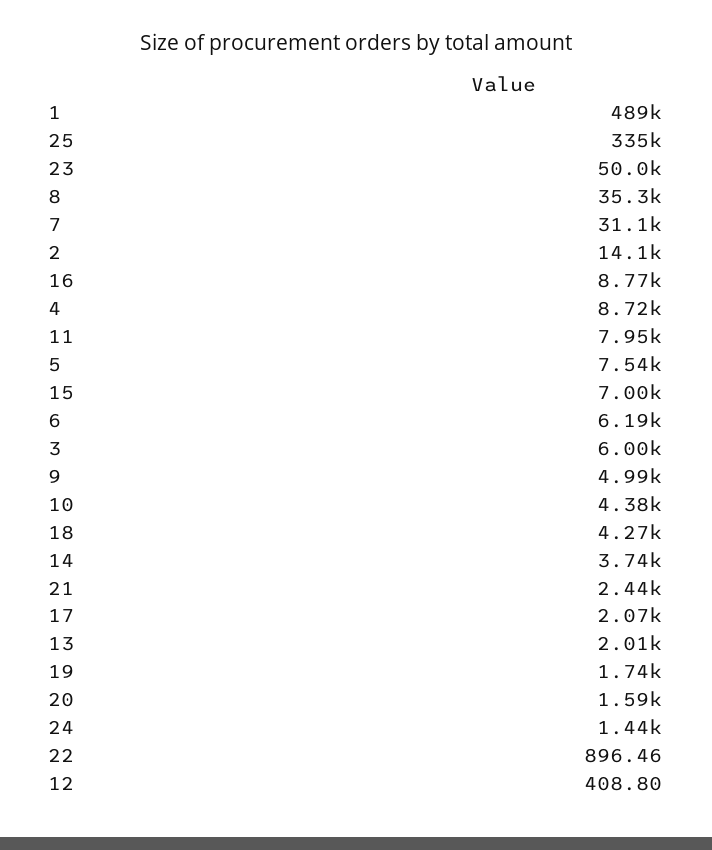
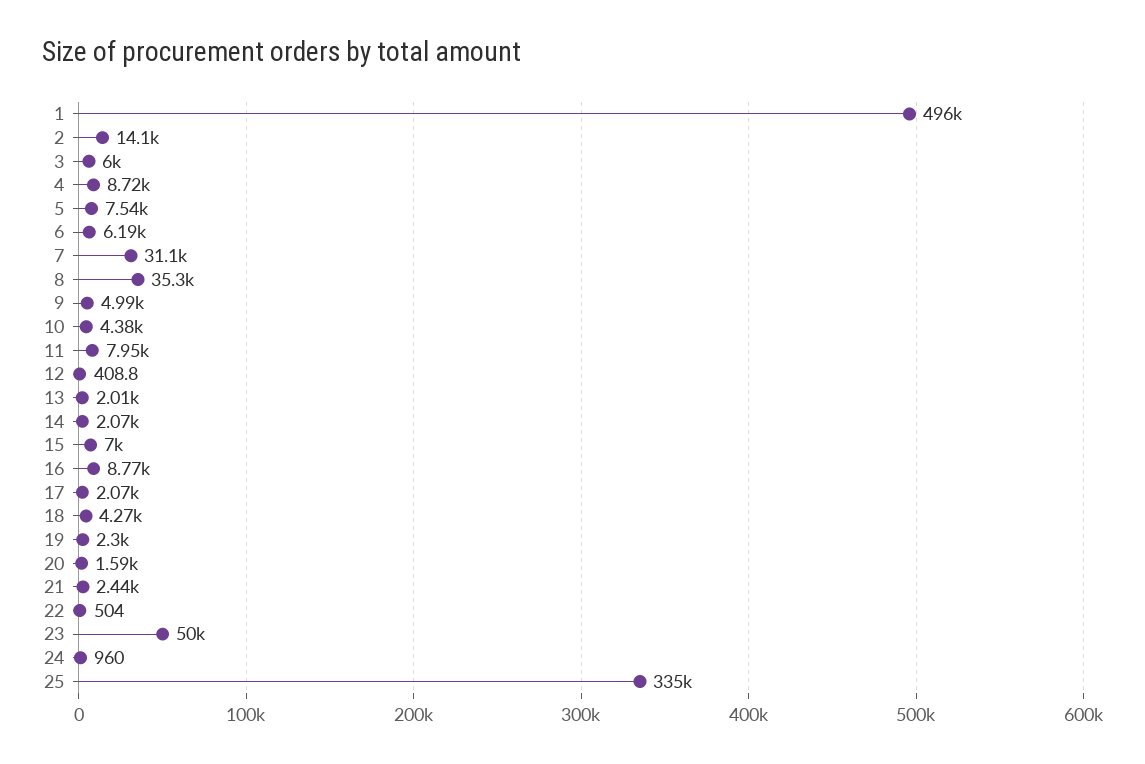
1: 489000 -> 496000
14: 3740 -> 2070
19: 1740 -> 2300
24: 1440 -> 960
22: 896.46 -> 504

